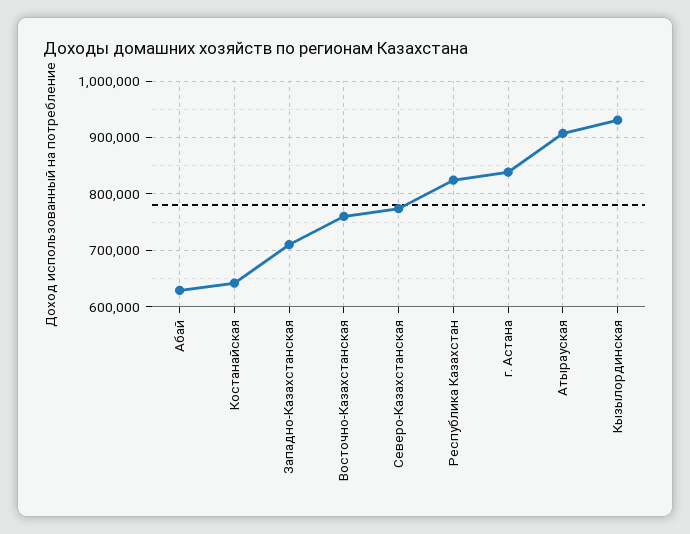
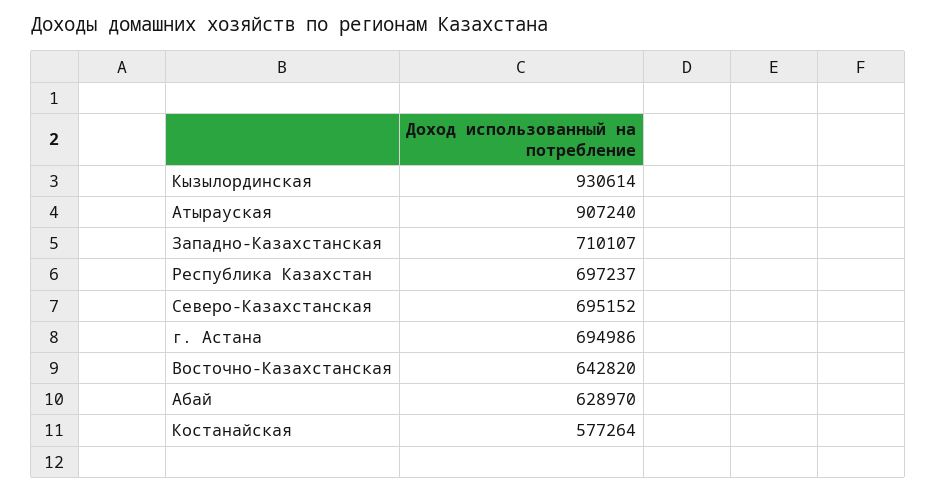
Костанайская: 640000 -> 577264
Восточно-Казахстанская: 760000 -> 642820
Северо-Казахстанская: 780000 -> 695152
Республика Казахстан: 820000 -> 697237
г. Астана: 840000 -> 694986

